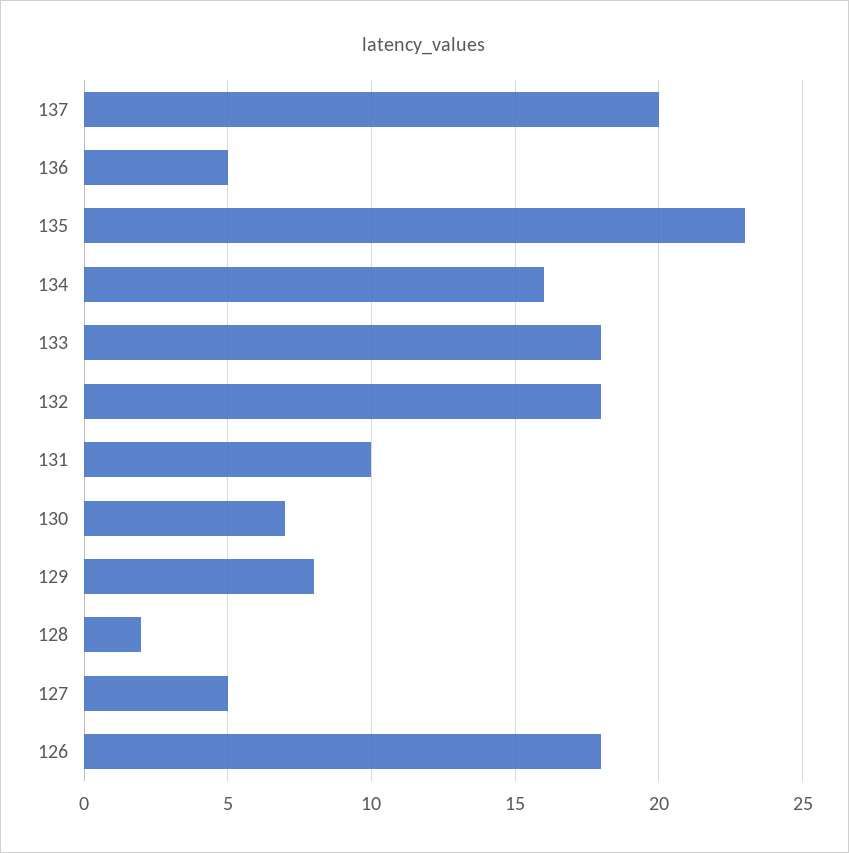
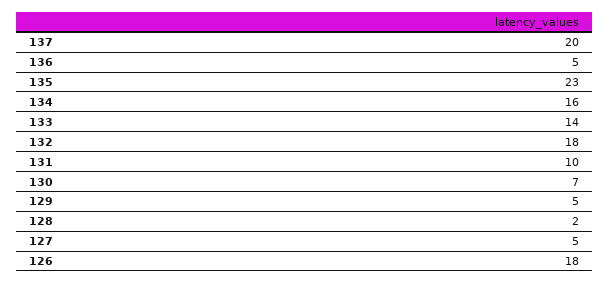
133: 18 -> 14
129: 8 -> 5

